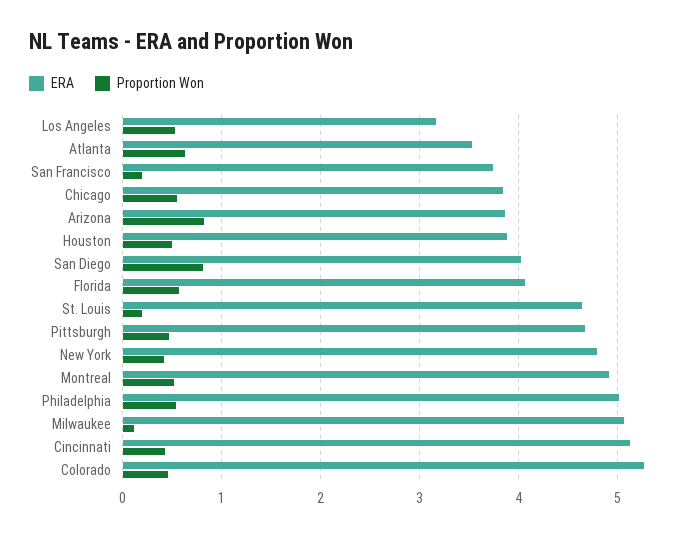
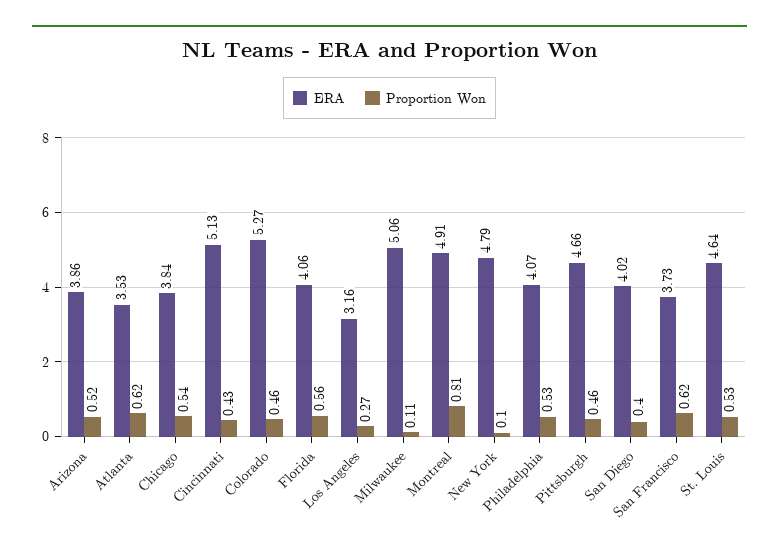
Proportion Won, Los Angeles: 0.5 -> 0.27
Proportion Won, San Francisco: 0.2 -> 0.62
Proportion Won, Arizona: 0.8 -> 0.52
ERA, Houston: 3.9 -> none
Proportion Won, Houston: 0.5 -> none
Proportion Won, San Diego: 0.8 -> 0.4
Proportion Won, St. Louis: 0.2 -> 0.53
Proportion Won, New York: 0.4 -> 0.1
Proportion Won, Montreal: 0.5 -> 0.81
ERA, Philadelphia: 5 -> 4.07

